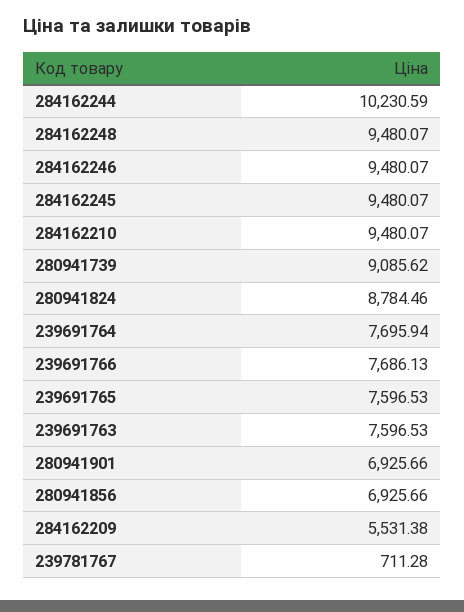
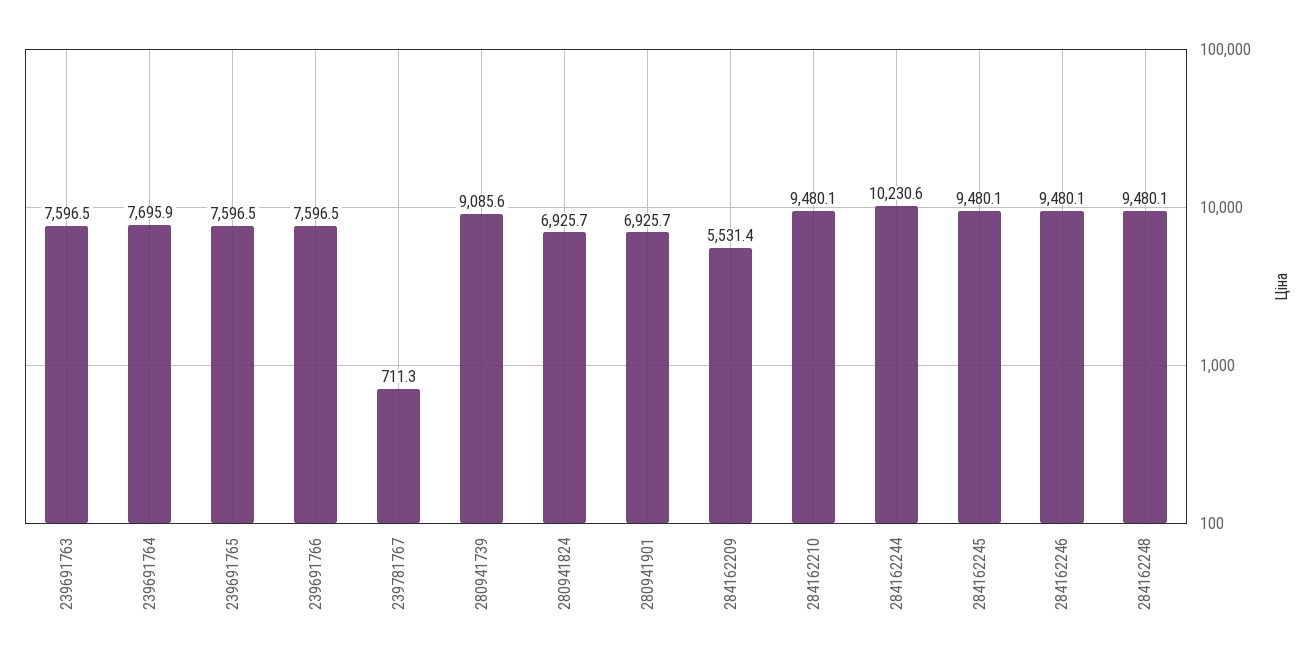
280941824: 8784.46 -> 6925.7
239691766: 7686.13 -> 7596.5
280941856: 6925.66 -> none

